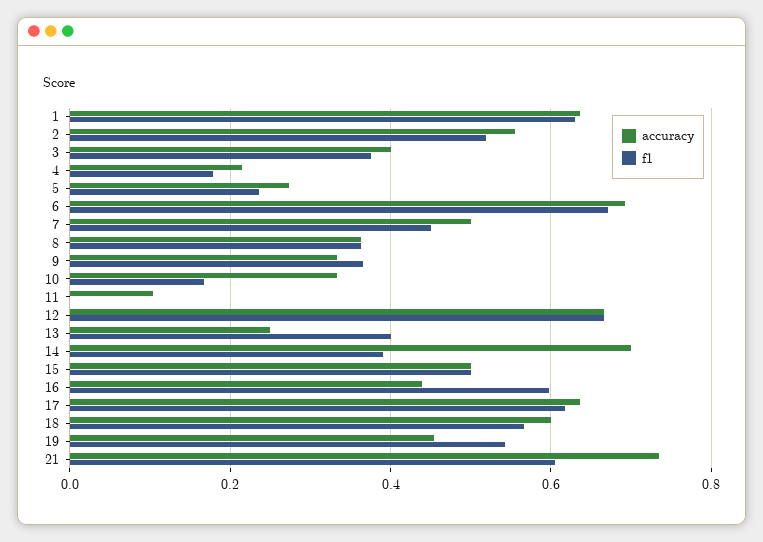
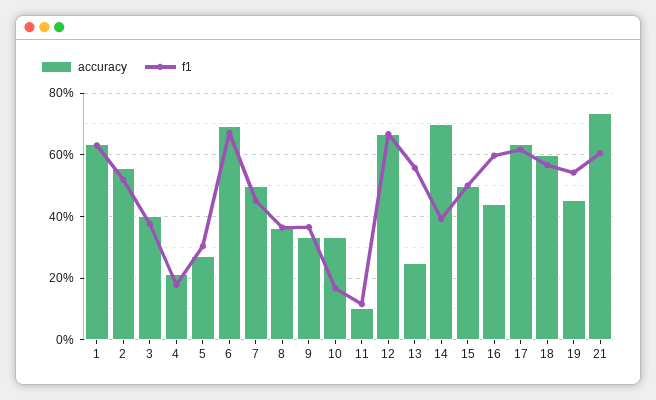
f1, 5: 0.24 -> 0.3
f1, 11: 0 -> 0.12
f1, 13: 0.4 -> 0.56

